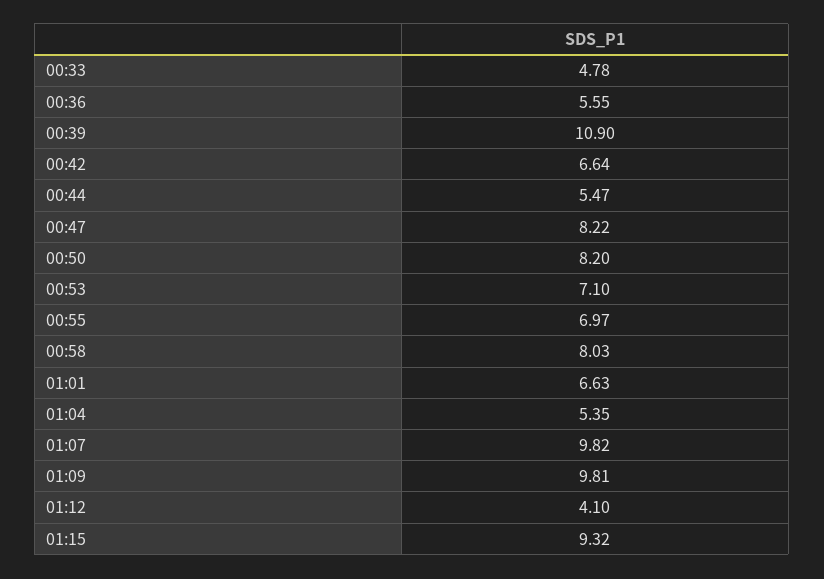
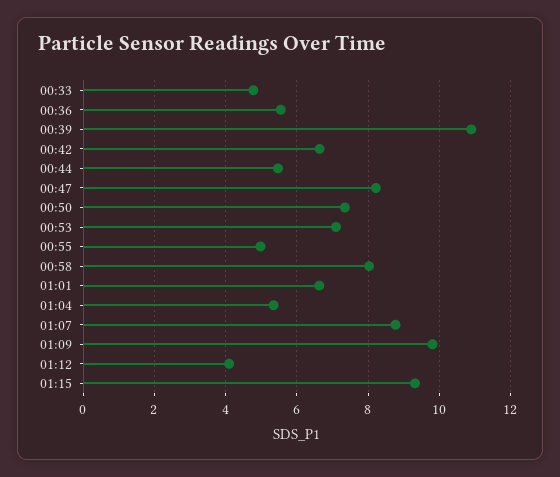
00:50: 8.2 -> 7.4
00:55: 6.97 -> 5
01:07: 9.82 -> 8.8

